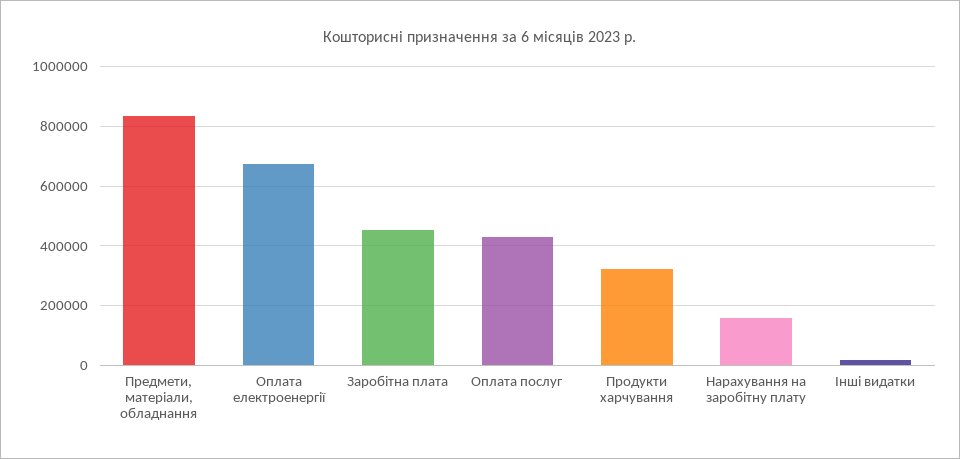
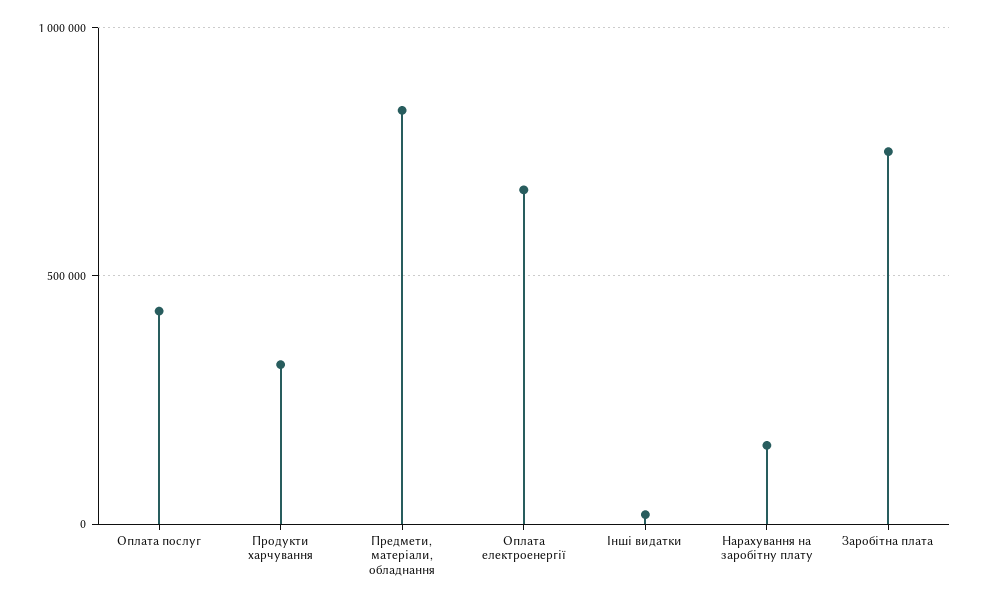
Заробітна плата: 450000 -> 750000

